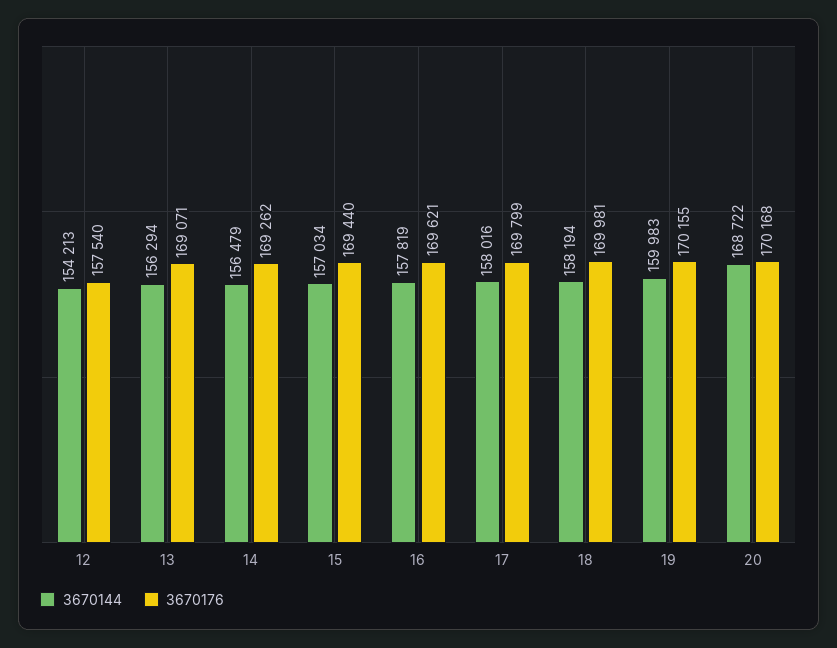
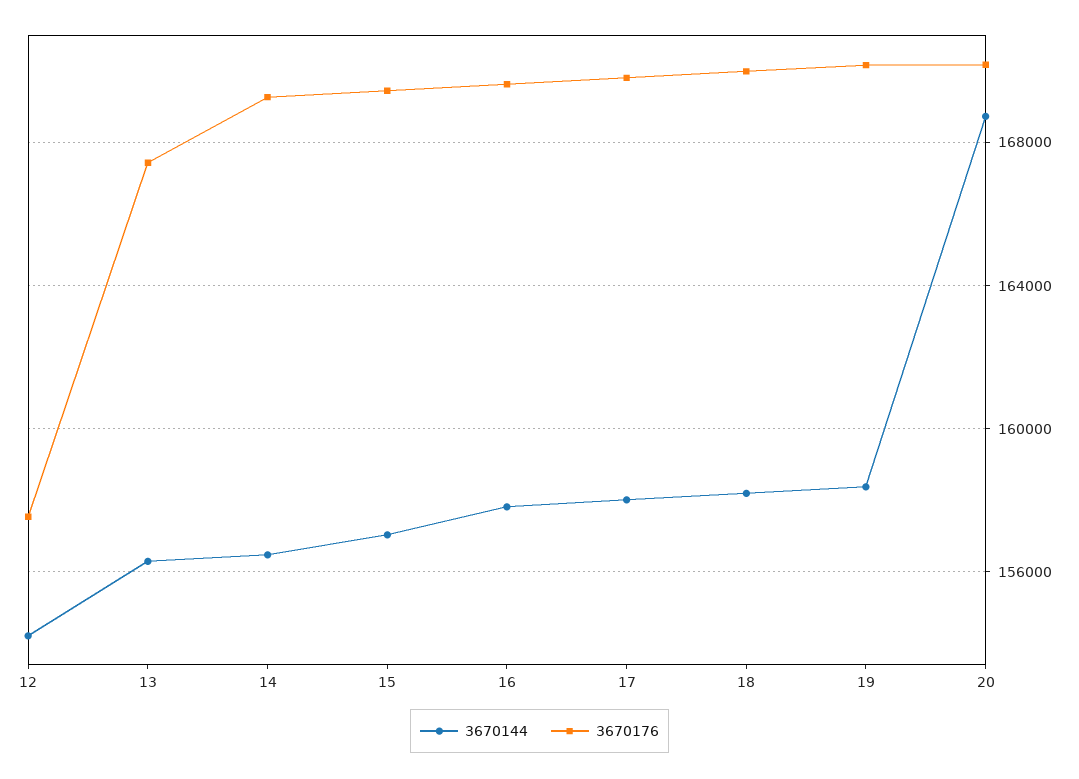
3670176, 13: 169071 -> 167500
3670144, 19: 159983 -> 158500

